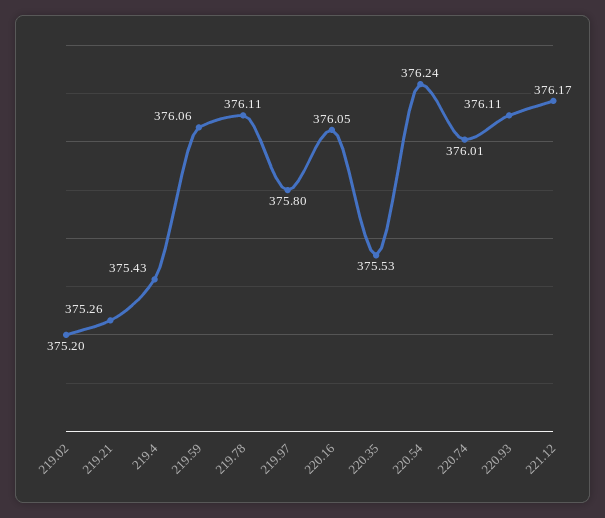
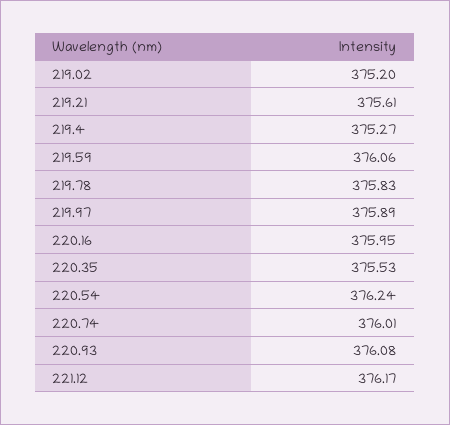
219.21: 375.26 -> 375.61
219.4: 375.43 -> 375.27
219.78: 376.11 -> 375.83
219.97: 375.8 -> 375.89
220.16: 376.05 -> 375.95
220.93: 376.11 -> 376.08

